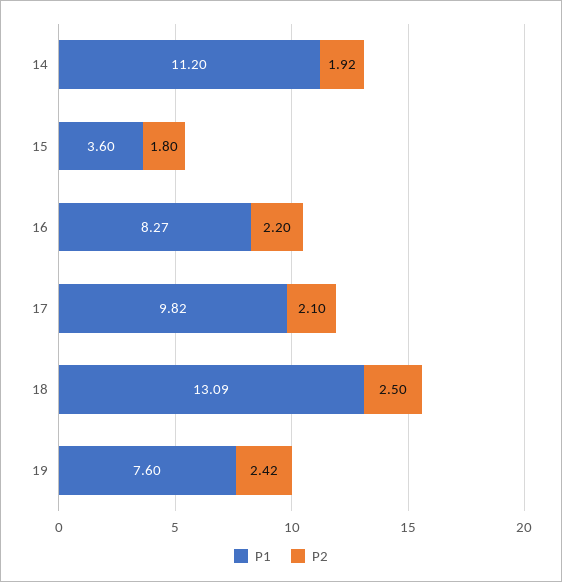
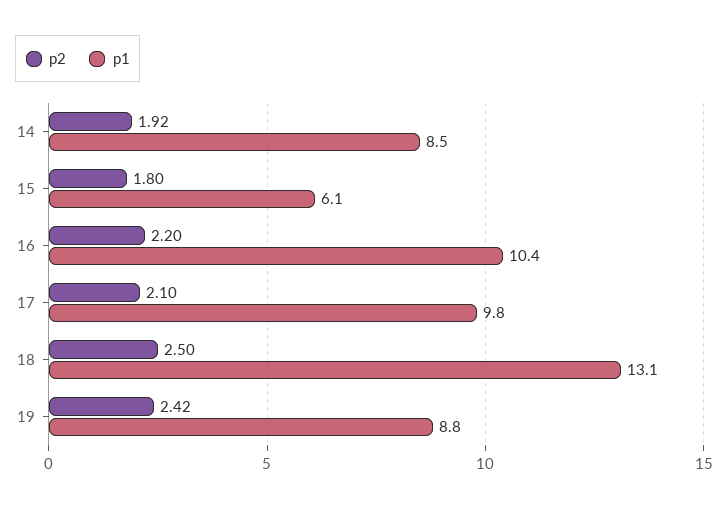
P1, 14: 11.2 -> 8.5
P1, 15: 3.6 -> 6.1
P1, 16: 8.27 -> 10.4
P1, 19: 7.6 -> 8.8

